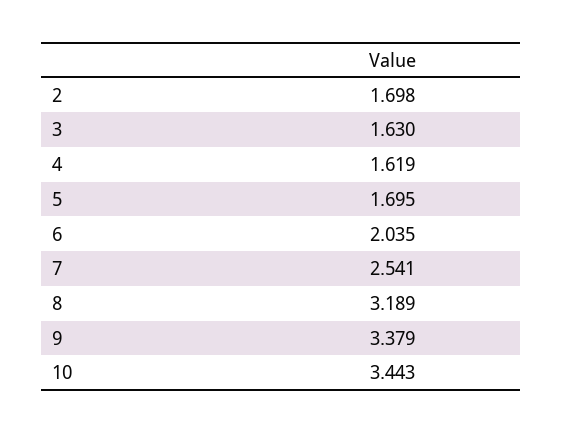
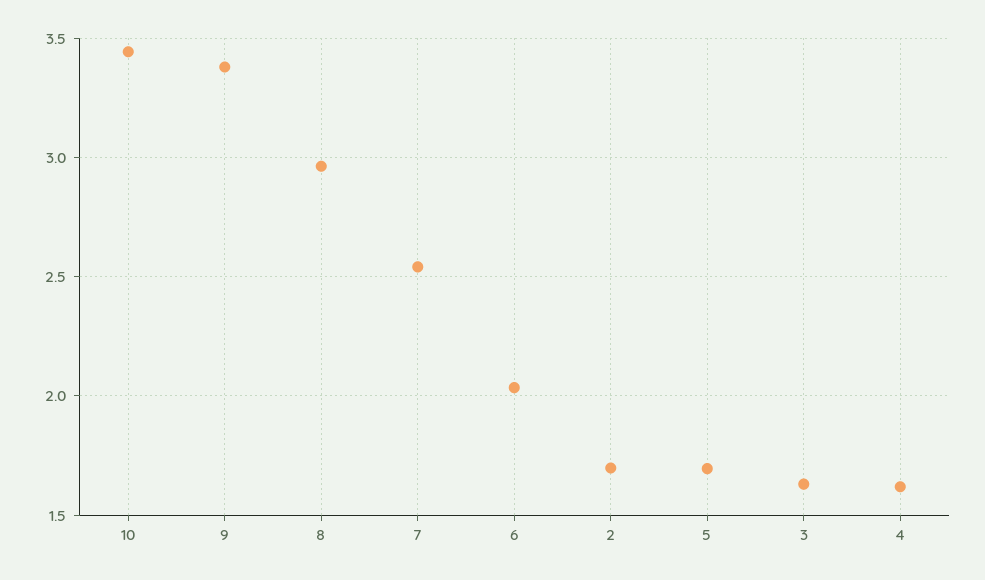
8: 3.189 -> 2.95

